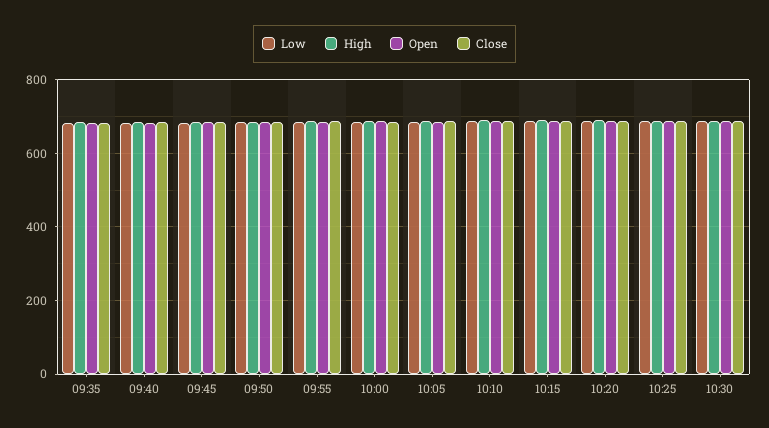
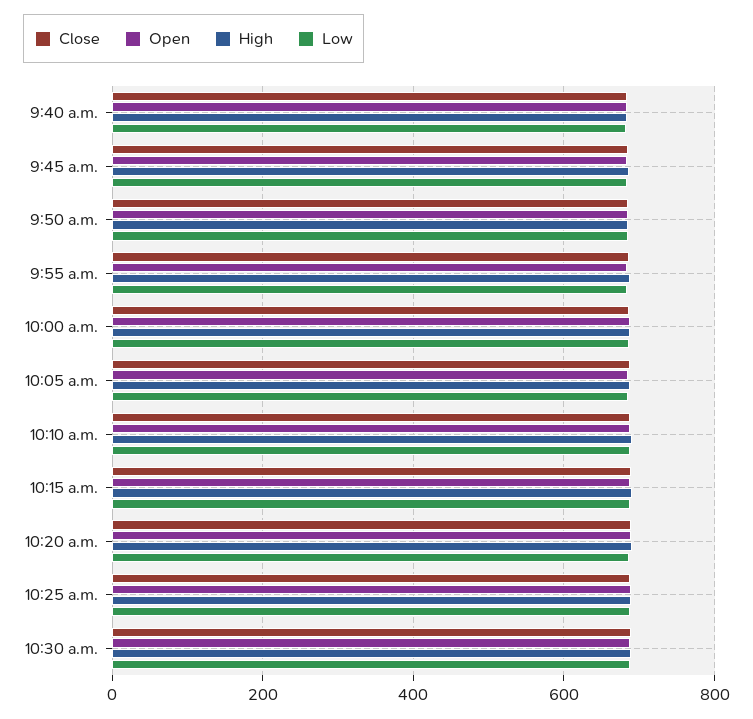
Low, 09:35: 680 -> none
High, 09:35: 680 -> none
Open, 09:35: 680 -> none
Close, 09:35: 680 -> none

